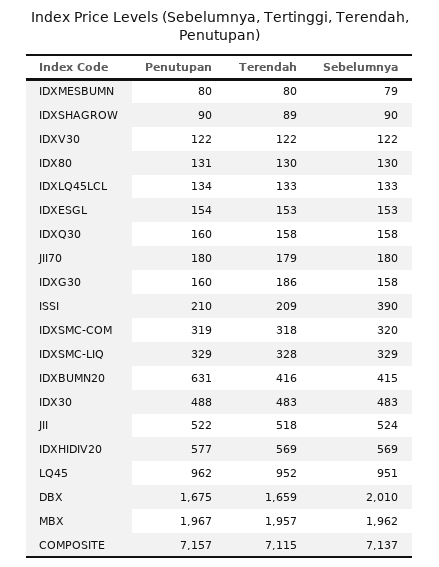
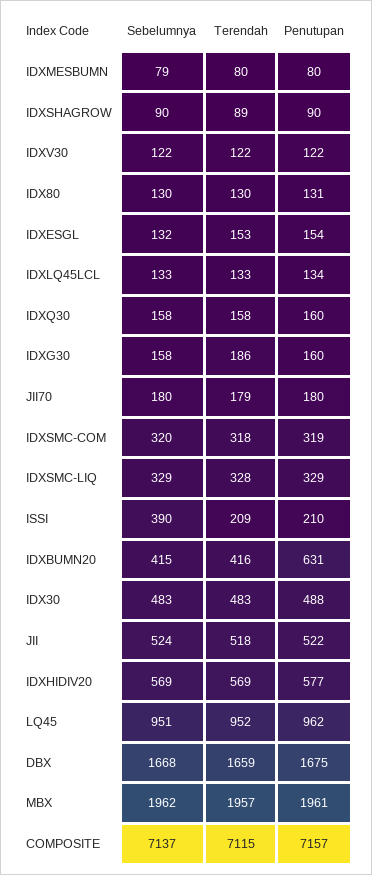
Sebelumnya, IDXESGL: 153 -> 132
Sebelumnya, DBX: 2010 -> 1668
Penutupan, MBX: 1967 -> 1961

